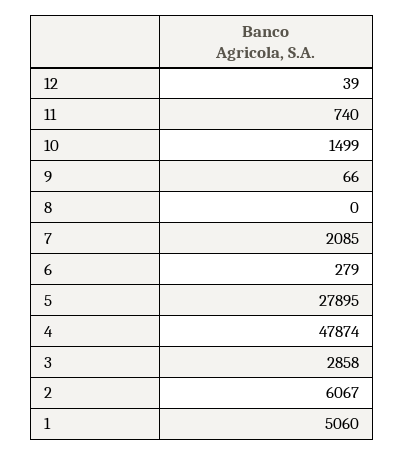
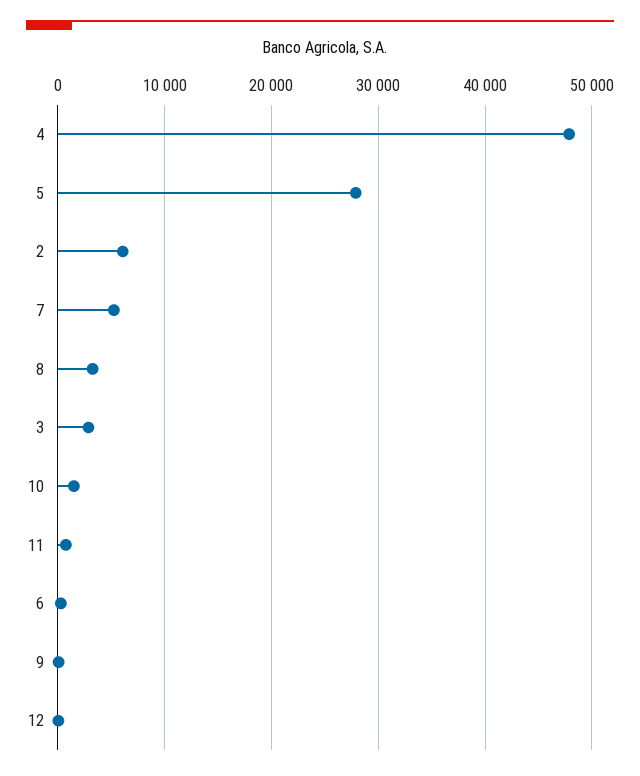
8: 0 -> 3000
7: 2085 -> 5000
1: 5060 -> none

